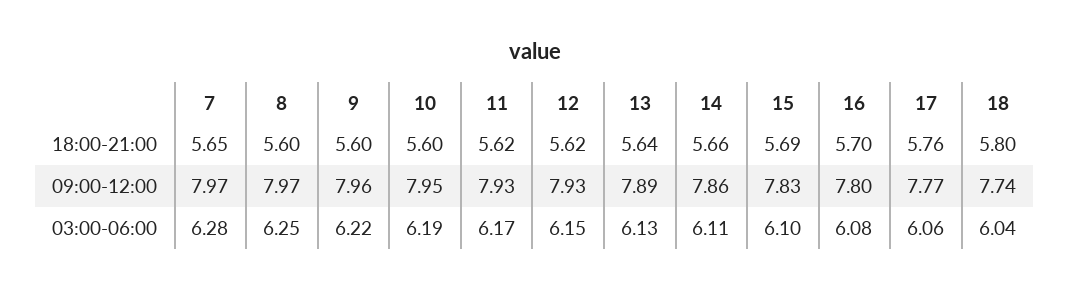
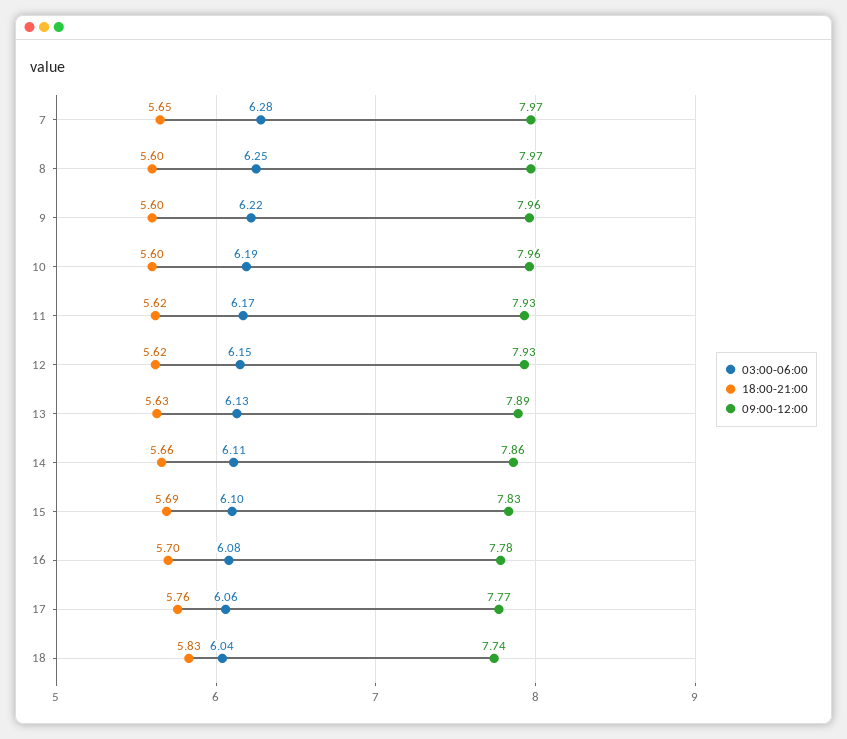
18:00-21:00, 13: 5.64 -> 5.63
18:00-21:00, 18: 5.8 -> 5.83
09:00-12:00, 10: 7.95 -> 7.96
09:00-12:00, 16: 7.8 -> 7.78

